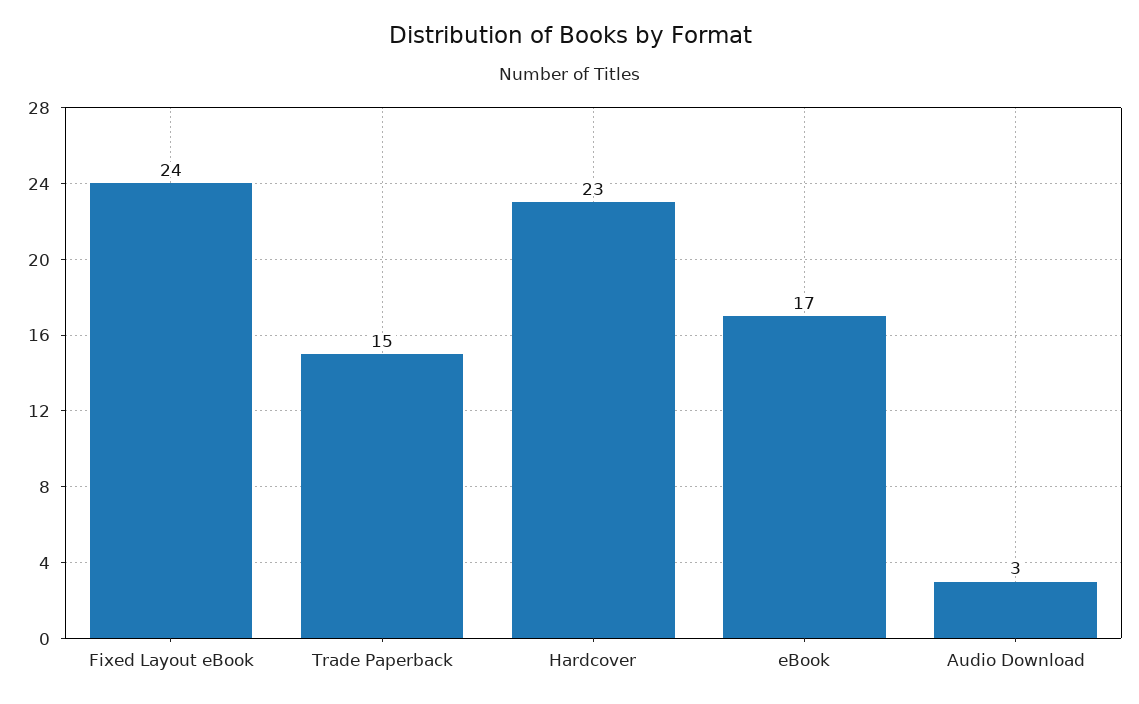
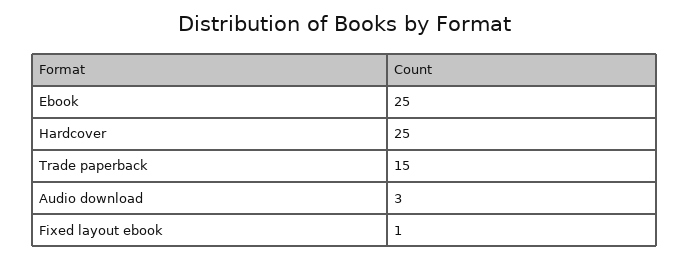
Fixed Layout eBook: 24 -> 1
Hardcover: 23 -> 25
eBook: 17 -> 25

